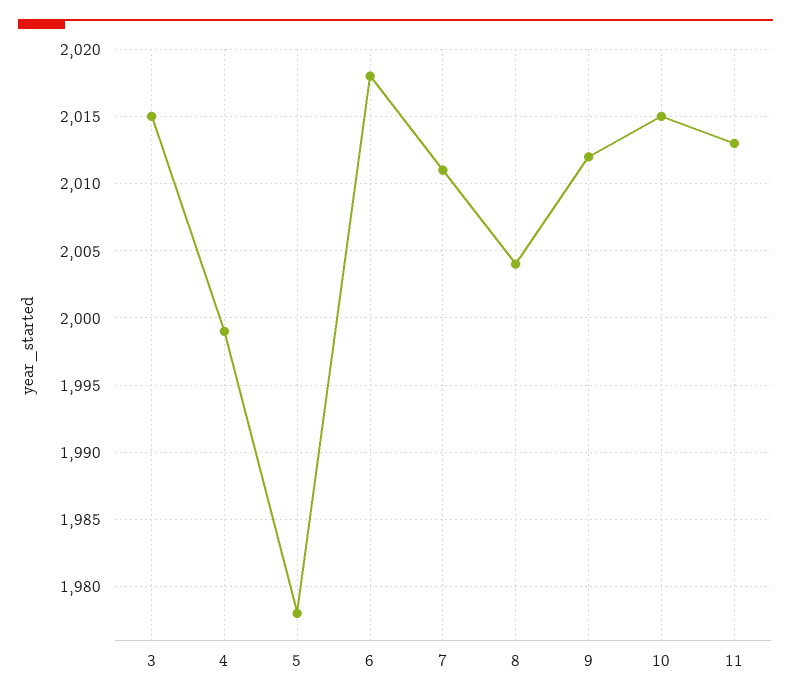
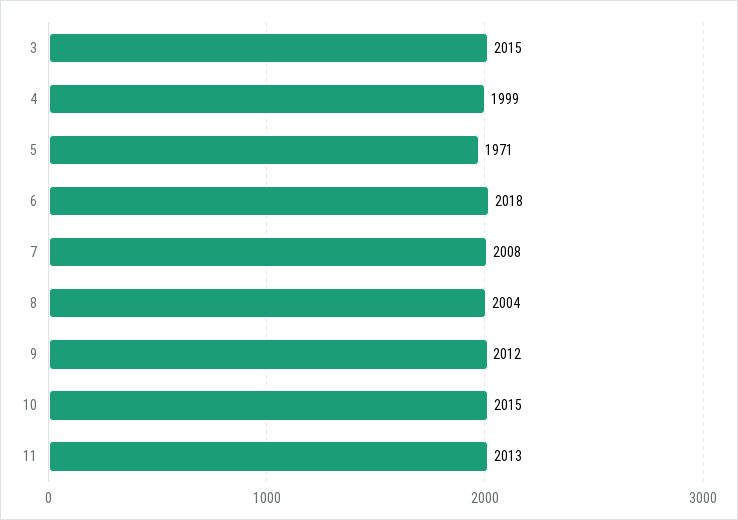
5: 1978 -> 1971
7: 2011 -> 2008

